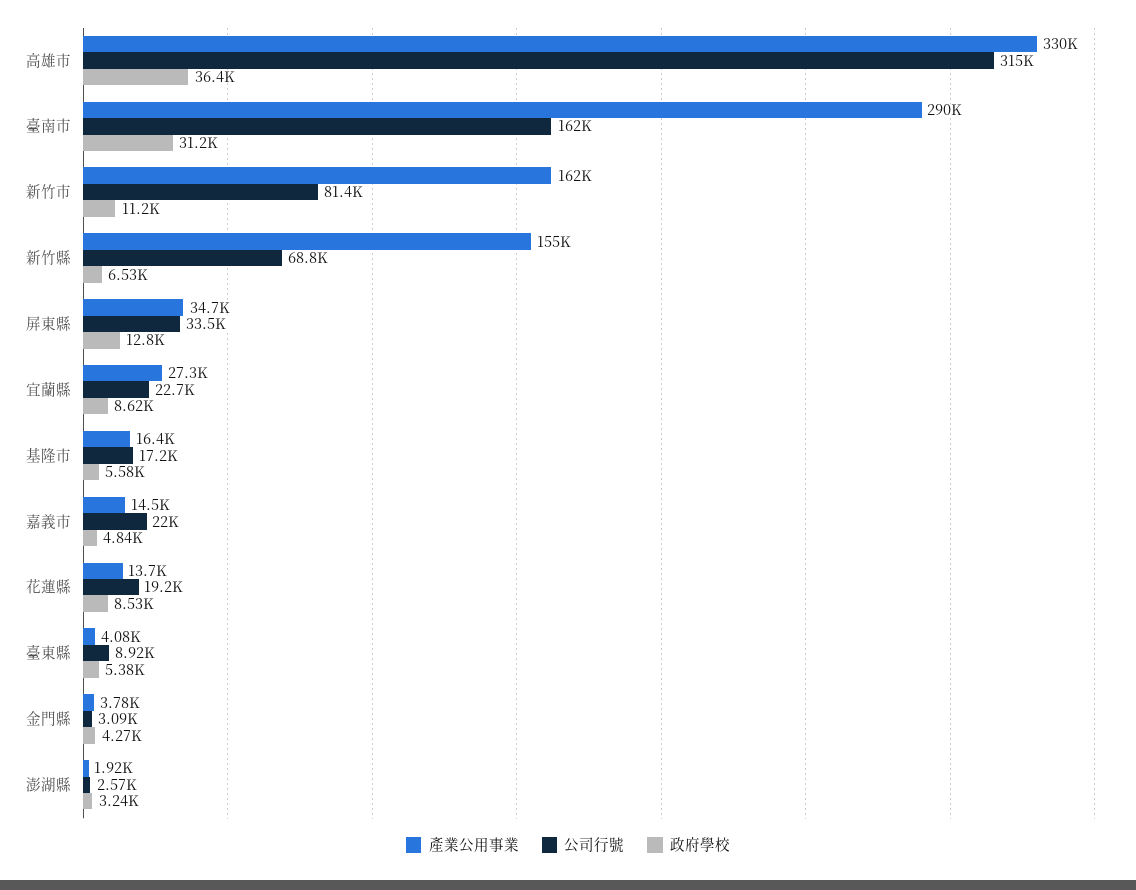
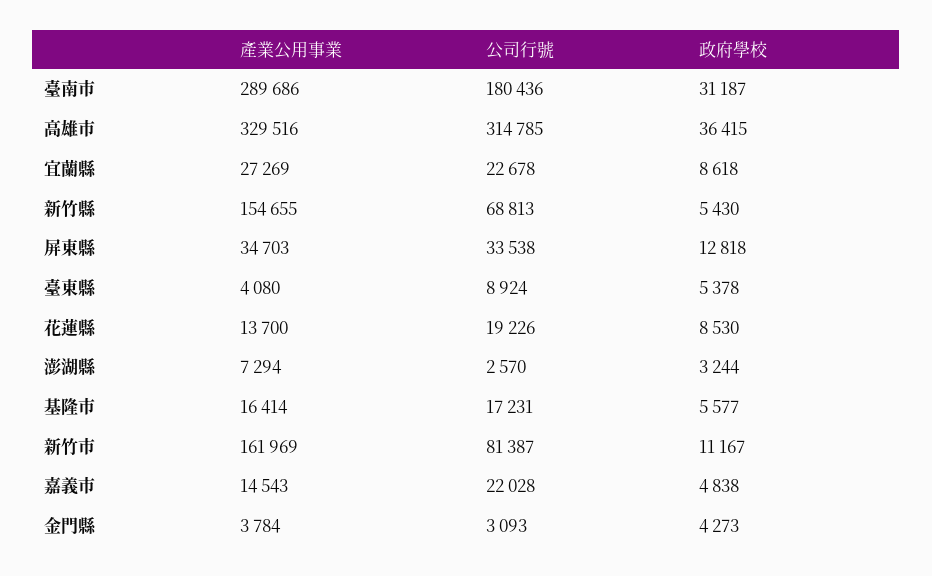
公司行號, 臺南市: 162000 -> 180436
政府學校, 新竹縣: 6530 -> 5430
產業公用事業, 澎湖縣: 1920 -> 7294

